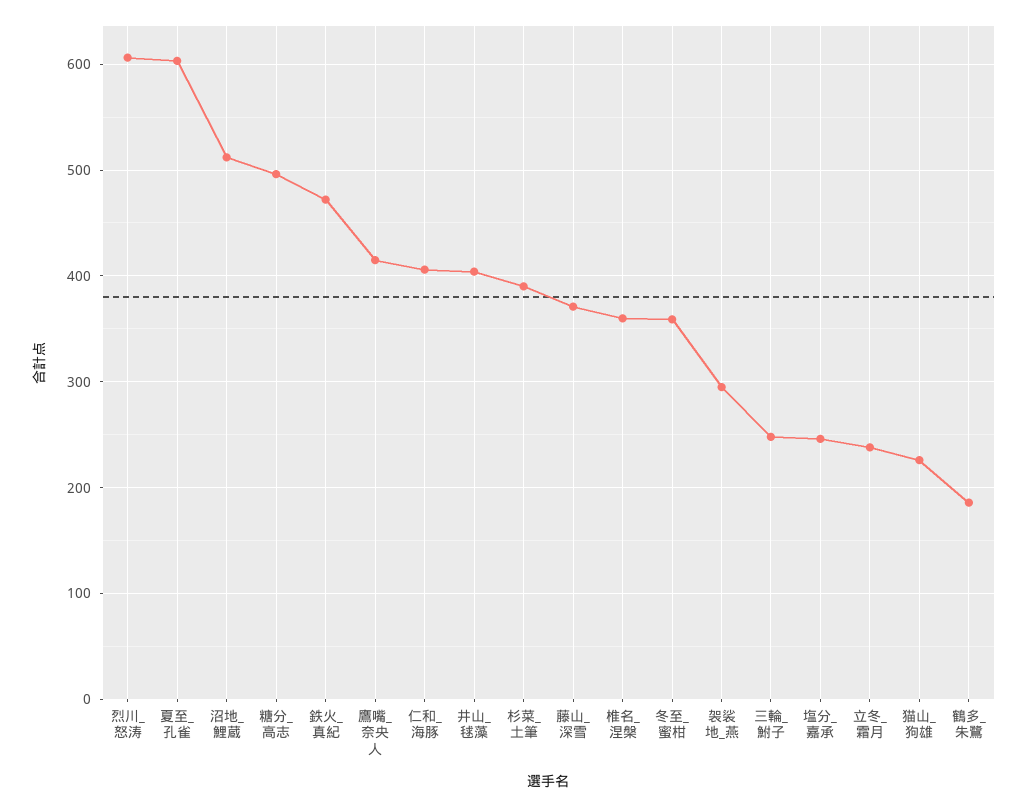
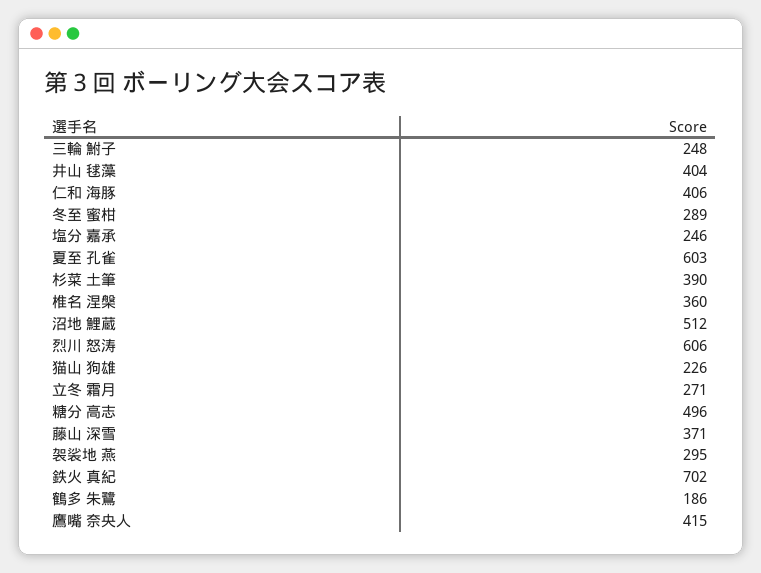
鉄火_真紀: 470 -> 702
冬至_蜜柑: 360 -> 289
立冬_霜月: 240 -> 271

